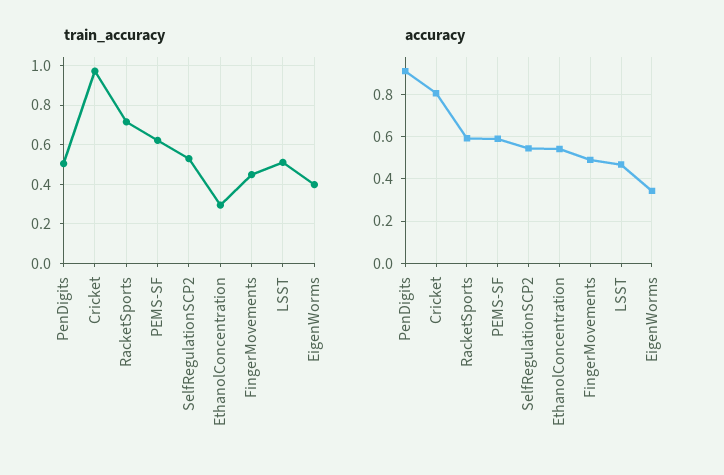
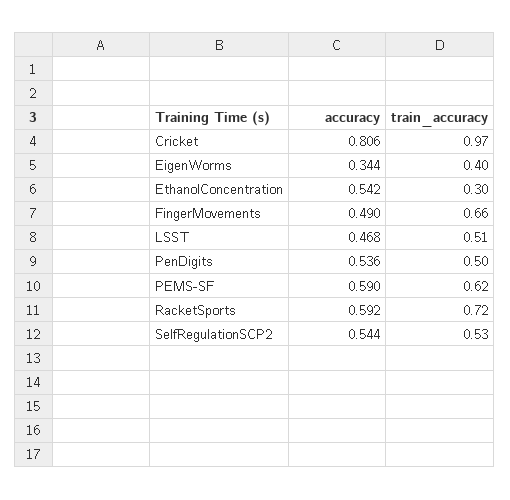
train_accuracy, FingerMovements: 0.45 -> 0.66
accuracy, PenDigits: 0.9 -> 0.536

